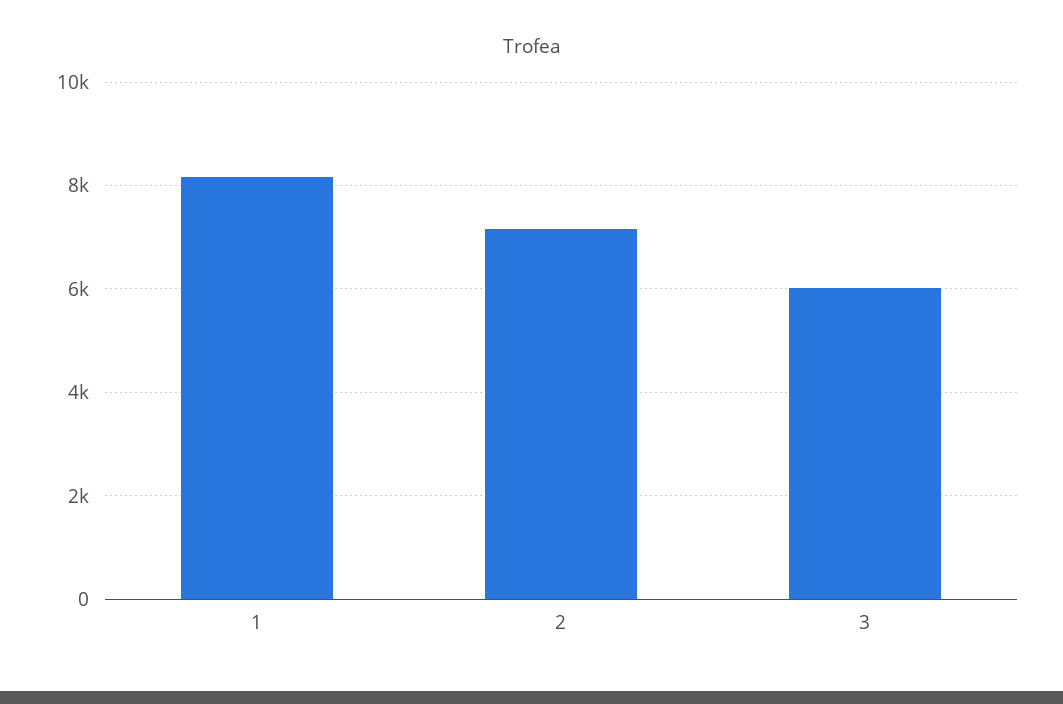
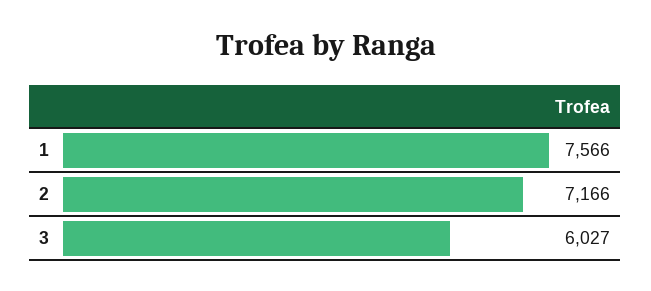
1: 8200 -> 7566

